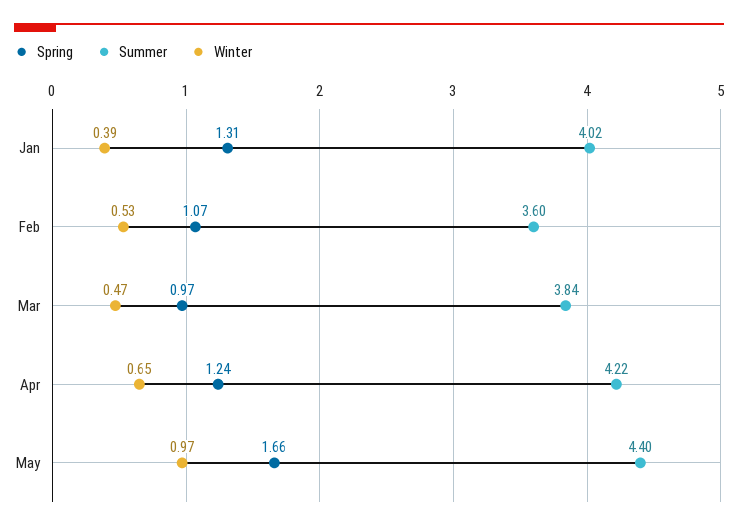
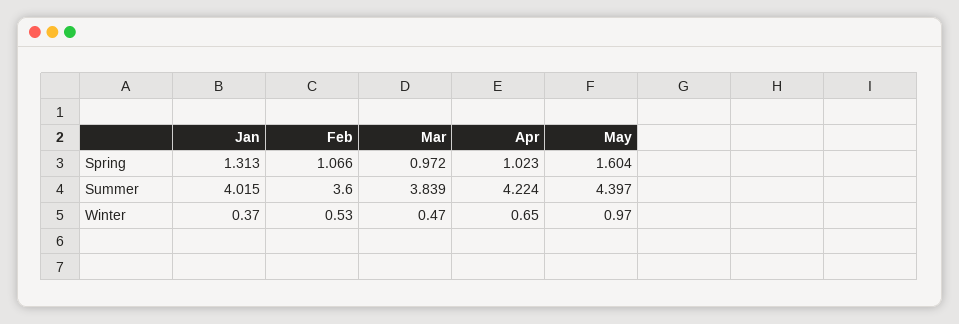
Winter, Jan: 0.39 -> 0.37
Spring, Apr: 1.24 -> 1.023
Spring, May: 1.66 -> 1.604

